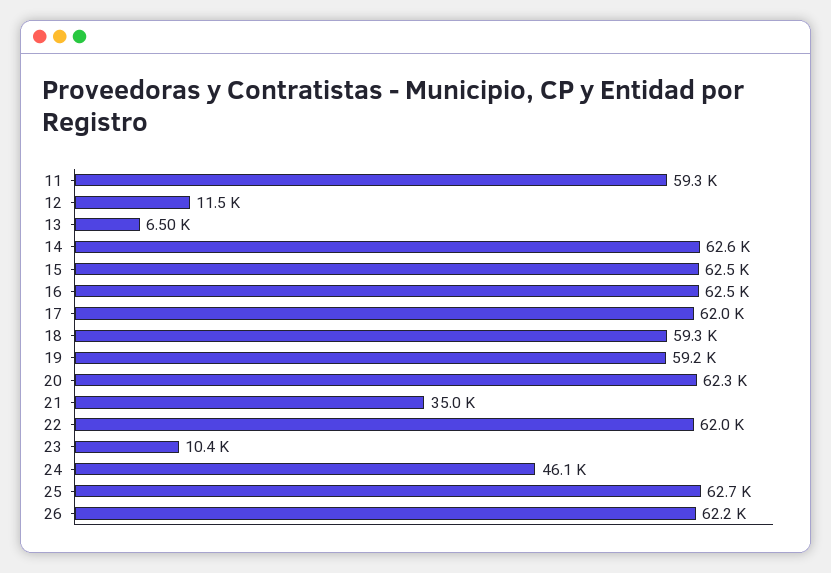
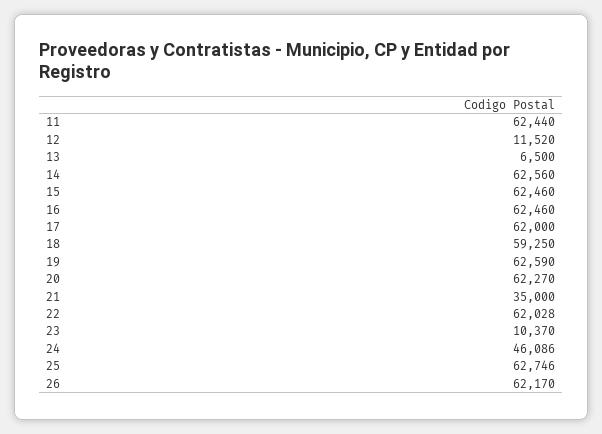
11: 59300 -> 62440
19: 59200 -> 62590

